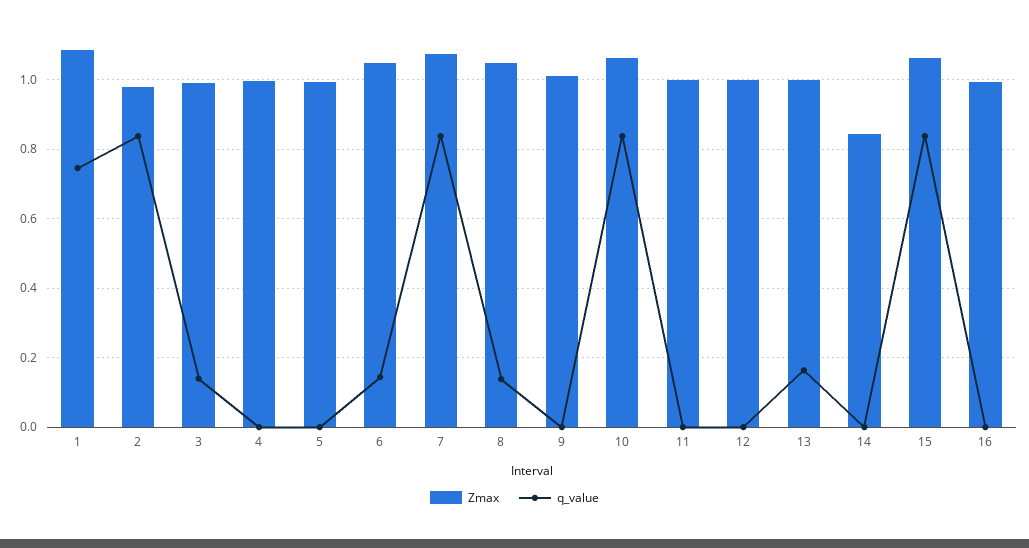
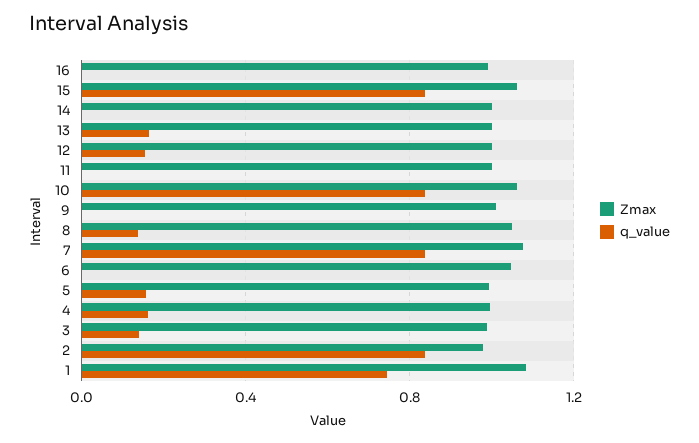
q_value, 4: 0 -> 0.15
q_value, 5: 0 -> 0.15
q_value, 6: 0.14 -> 0
q_value, 12: 0 -> 0.15
Zmax, 14: 0.84 -> 1

